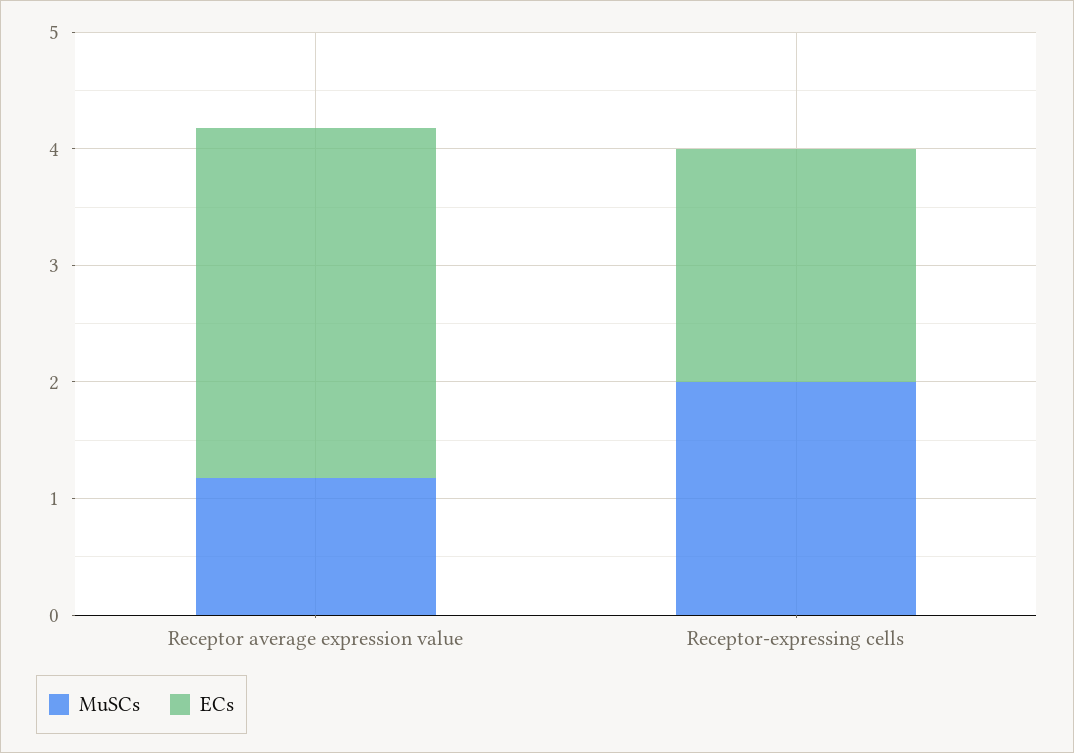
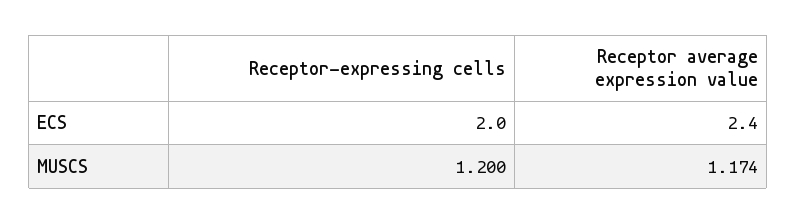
ECs, Receptor average expression value: 3 -> 2.4
MuSCs, Receptor-expressing cells: 2 -> 1.2

